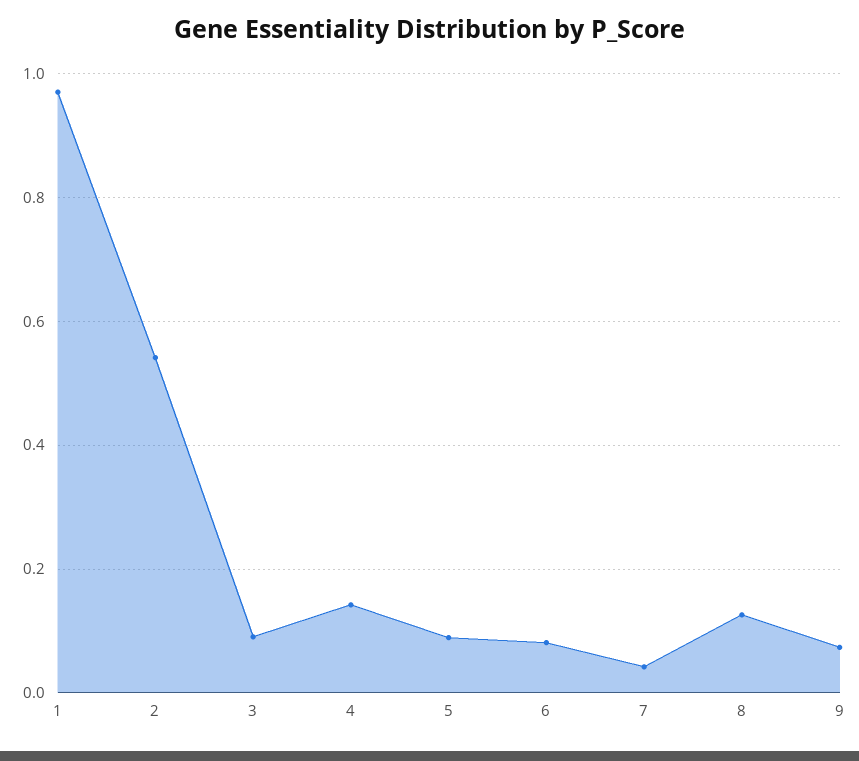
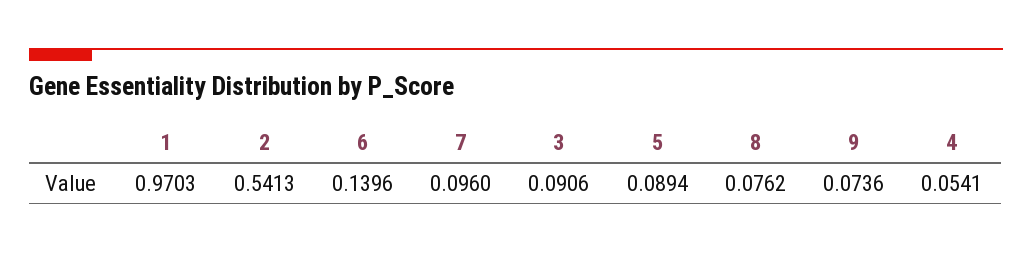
4: 0.14 -> 0.0541
6: 0.08 -> 0.1396
7: 0.04 -> 0.096
8: 0.12 -> 0.0762

